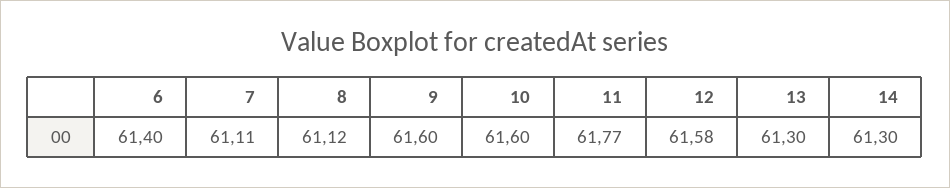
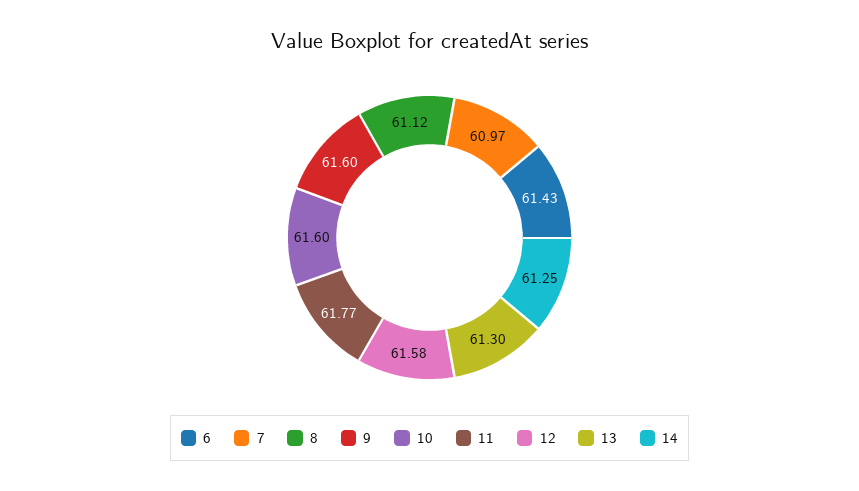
6: 61.4 -> 61.43
7: 61.11 -> 60.97
14: 61.3 -> 61.25

